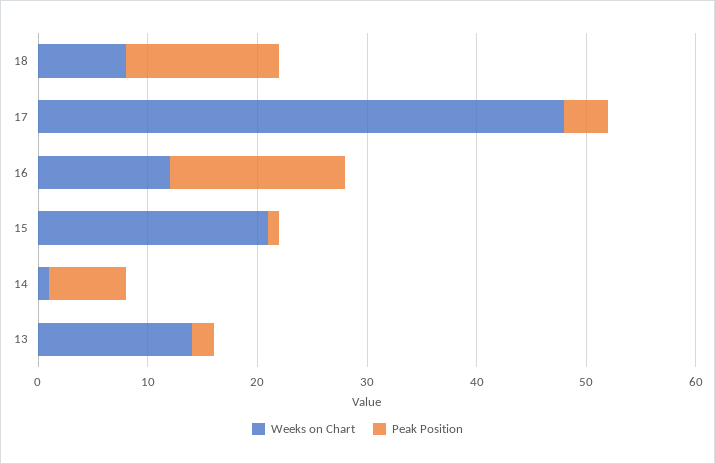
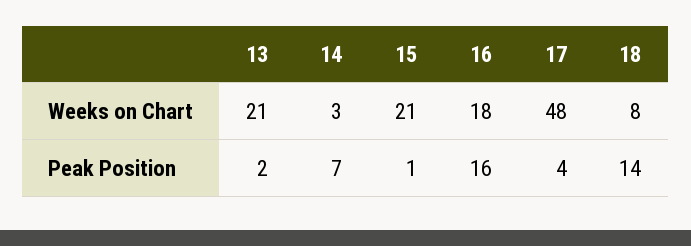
Weeks on Chart, 16: 12 -> 18
Weeks on Chart, 14: 1 -> 3
Weeks on Chart, 13: 14 -> 21

